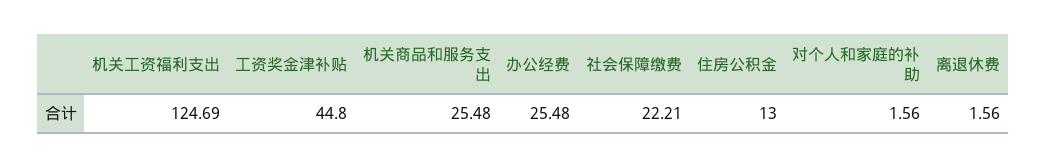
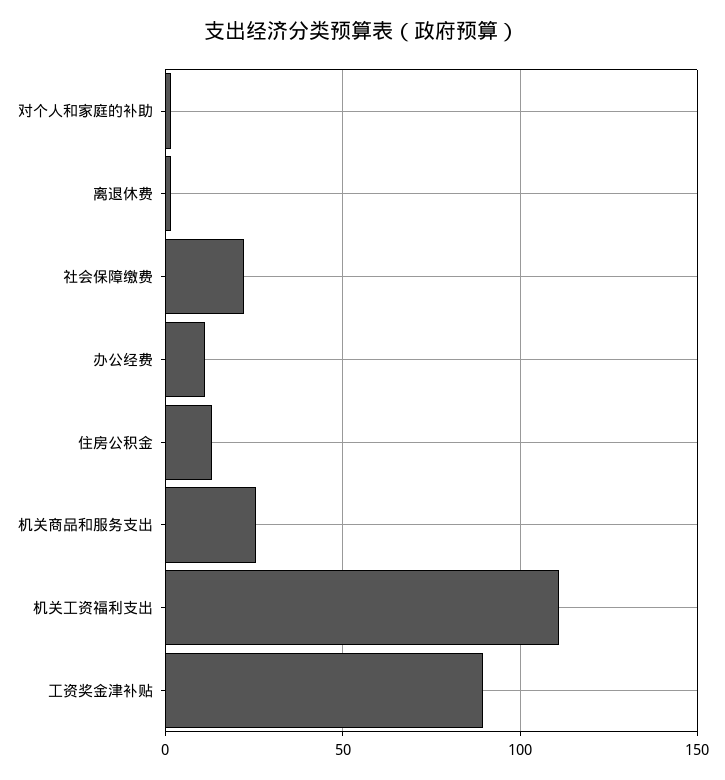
机关工资福利支出: 124.69 -> 110
工资奖金津补贴: 44.8 -> 90
办公经费: 25.48 -> 10

